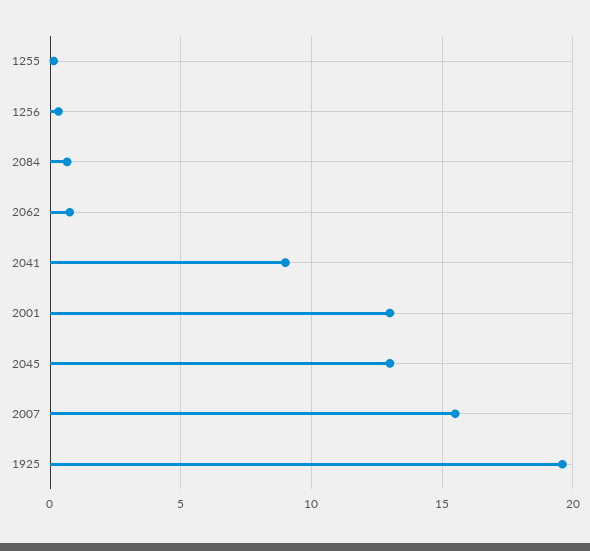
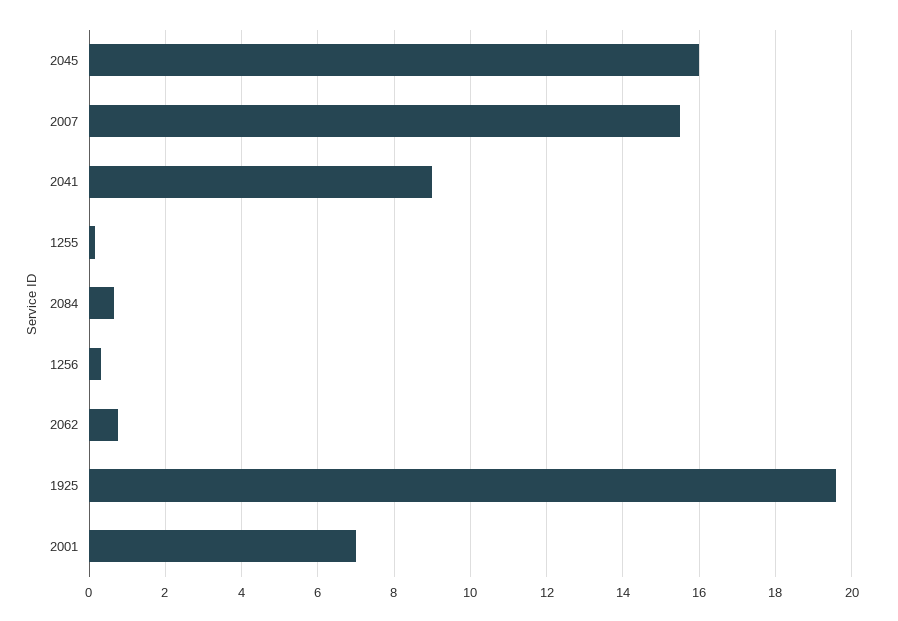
2001: 13 -> 7
2045: 13 -> 16

